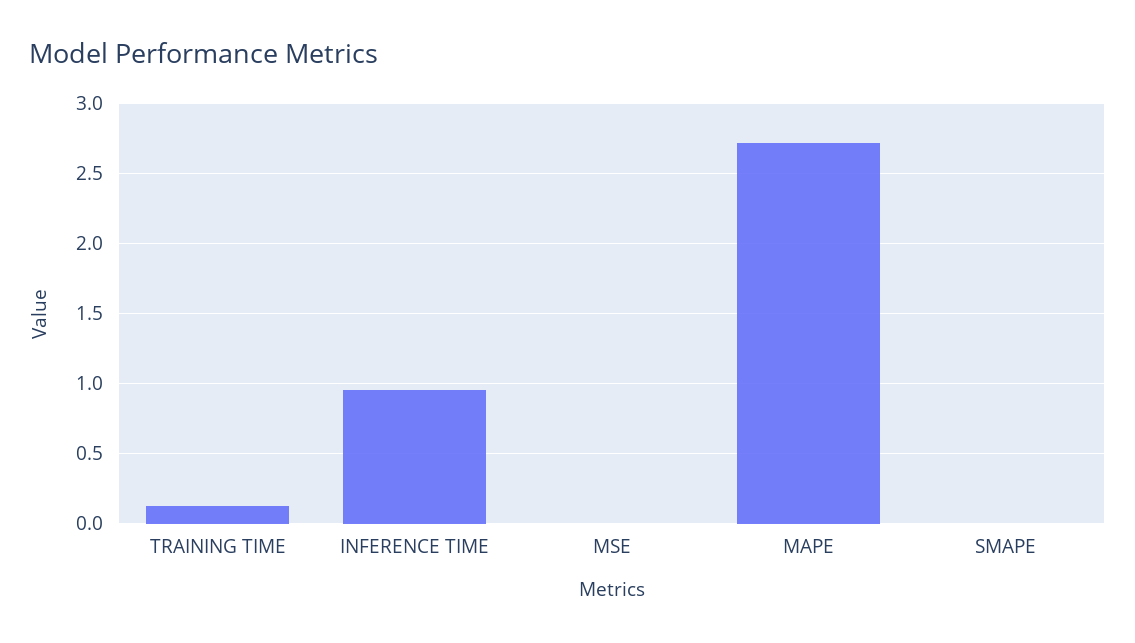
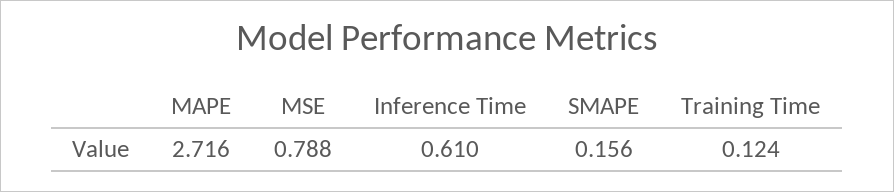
INFERENCE TIME: 0.95 -> 0.61
MSE: 0 -> 0.788
SMAPE: 0 -> 0.156

